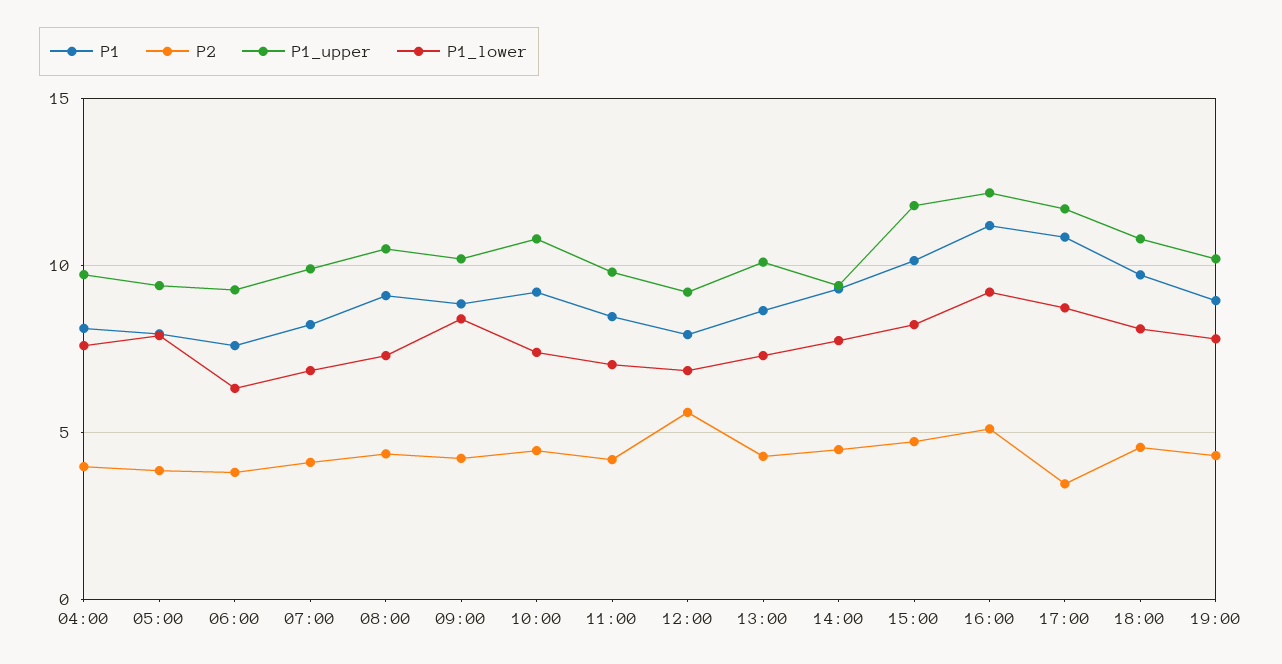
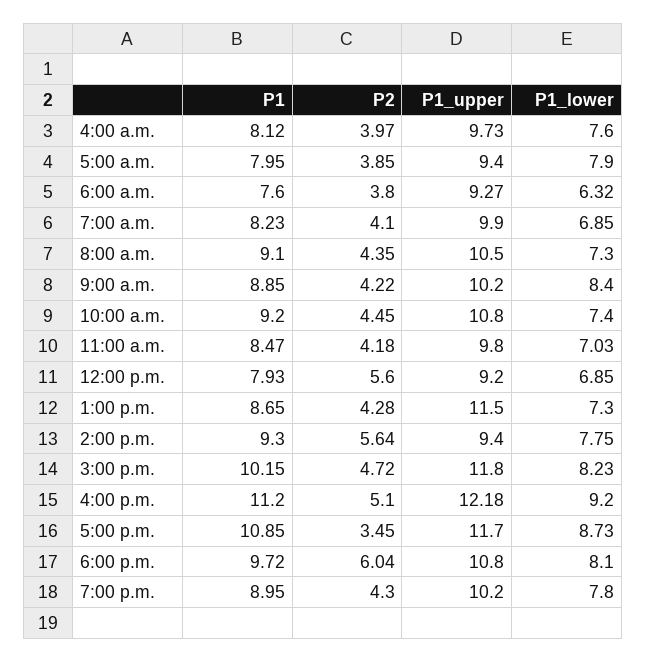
P1_upper, 13:00: 10 -> 11.5
P2, 14:00: 4.5 -> 5.64
P2, 18:00: 4.5 -> 6.04

